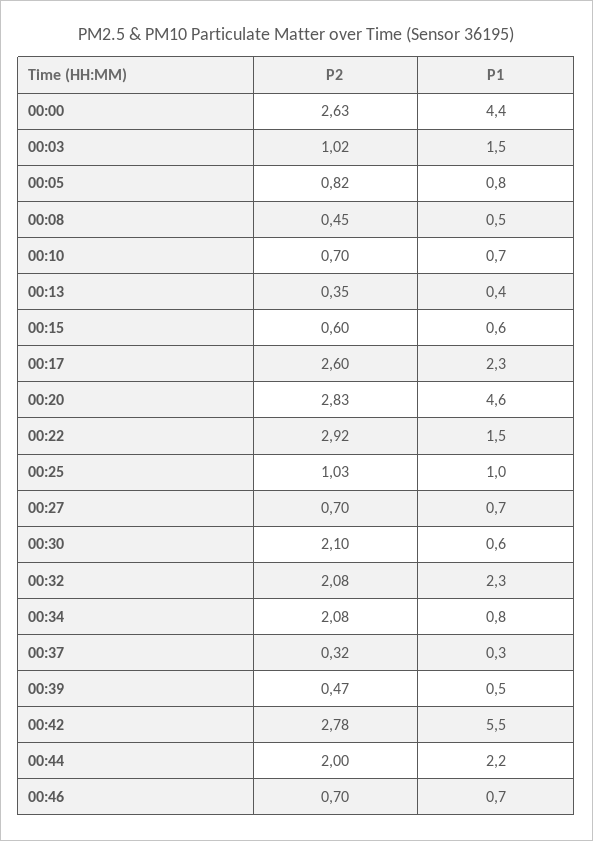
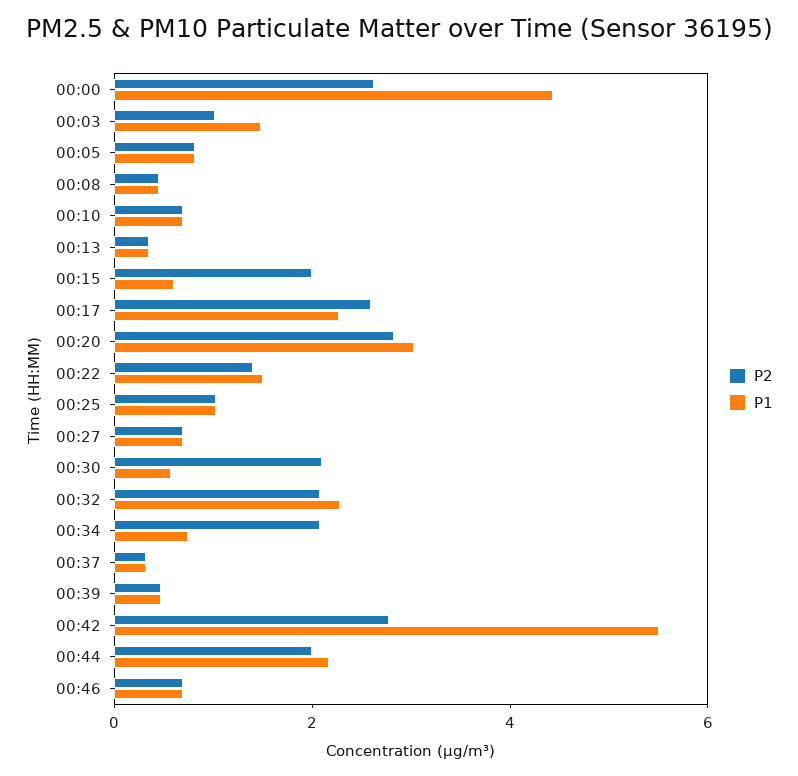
P2, 00:15: 0.6 -> 2
P1, 00:20: 4.6 -> 3
P2, 00:22: 2.92 -> 1.5

